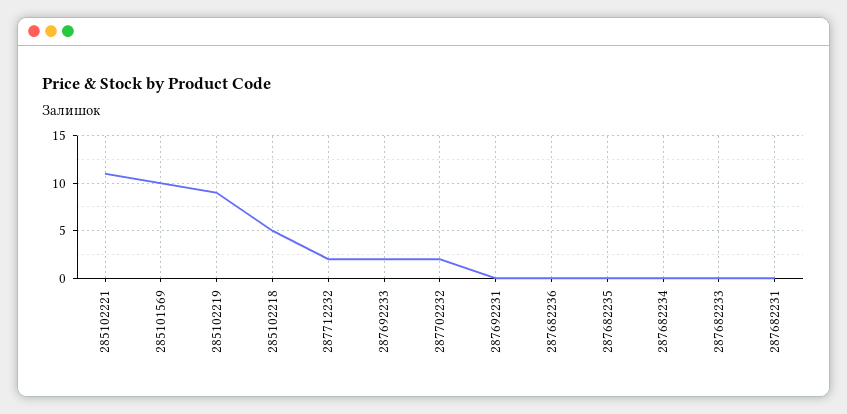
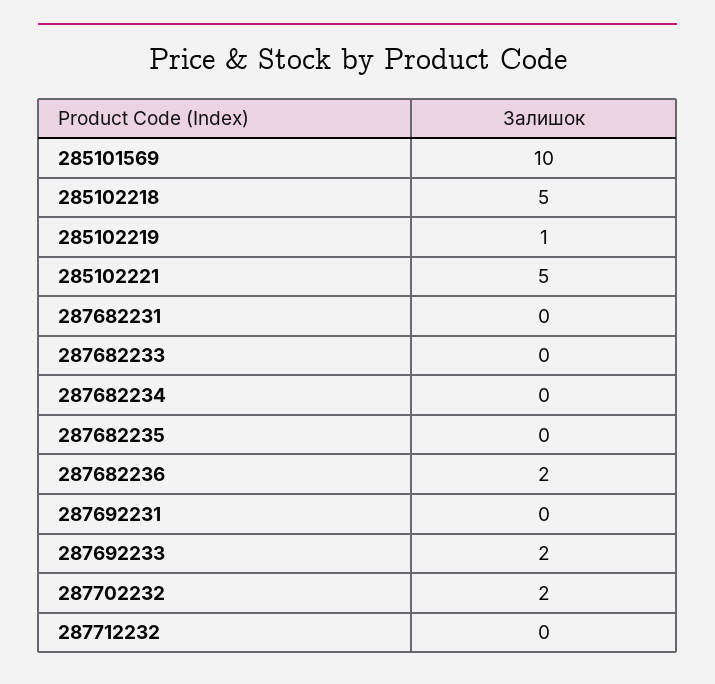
285102221: 11 -> 5
285102219: 9 -> 1
287712232: 2 -> 0
287682236: 0 -> 2

